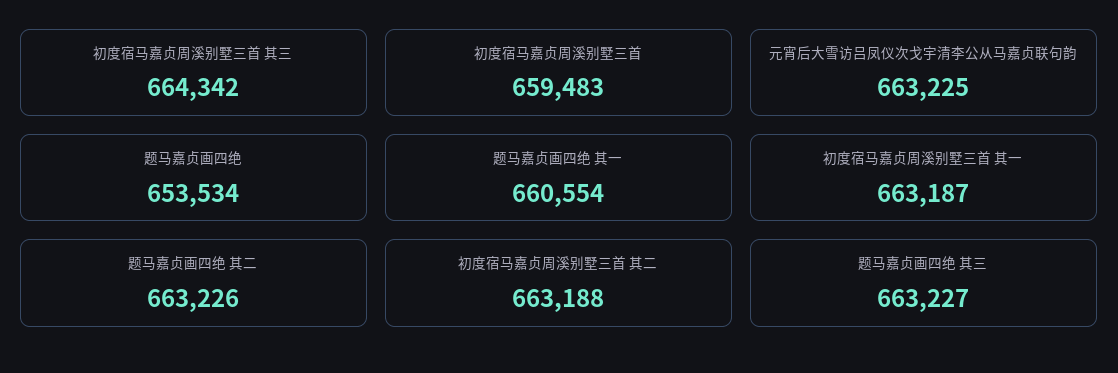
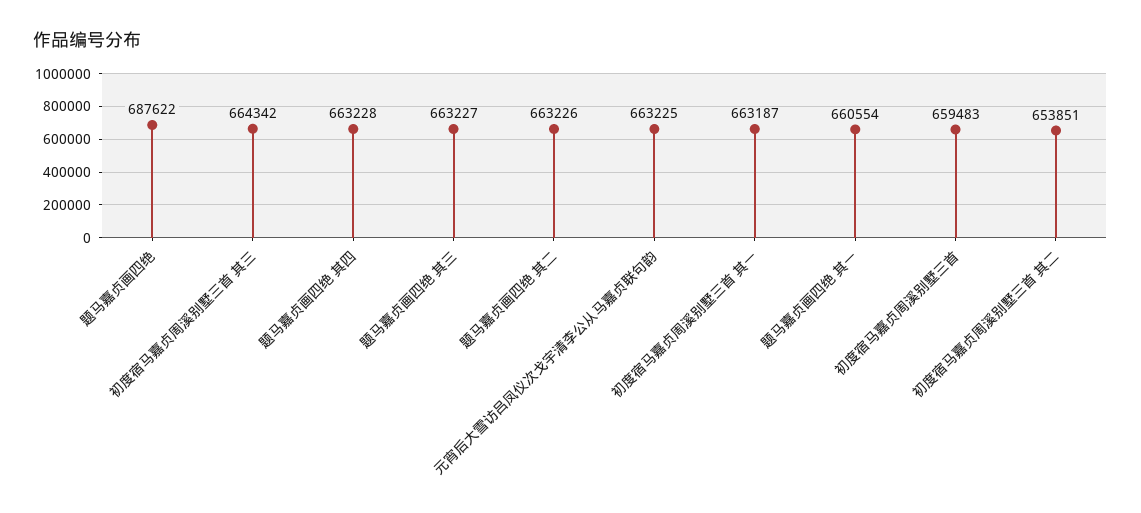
题马嘉贞画四绝: 653534 -> 687622
初度宿马嘉贞周溪别墅三首 其二: 663188 -> 653851
题马嘉贞画四绝 其四: none -> 663228

